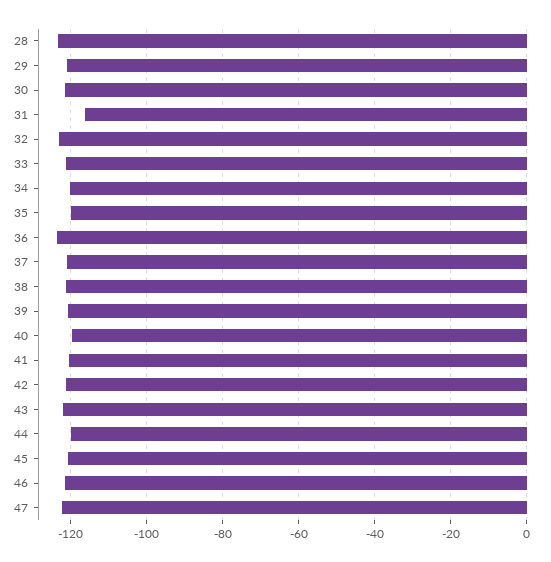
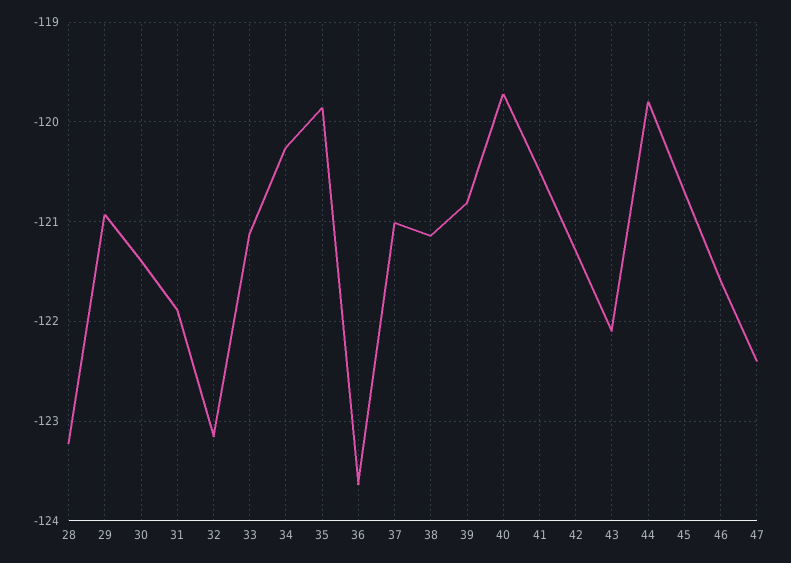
31: -116 -> -121.9

